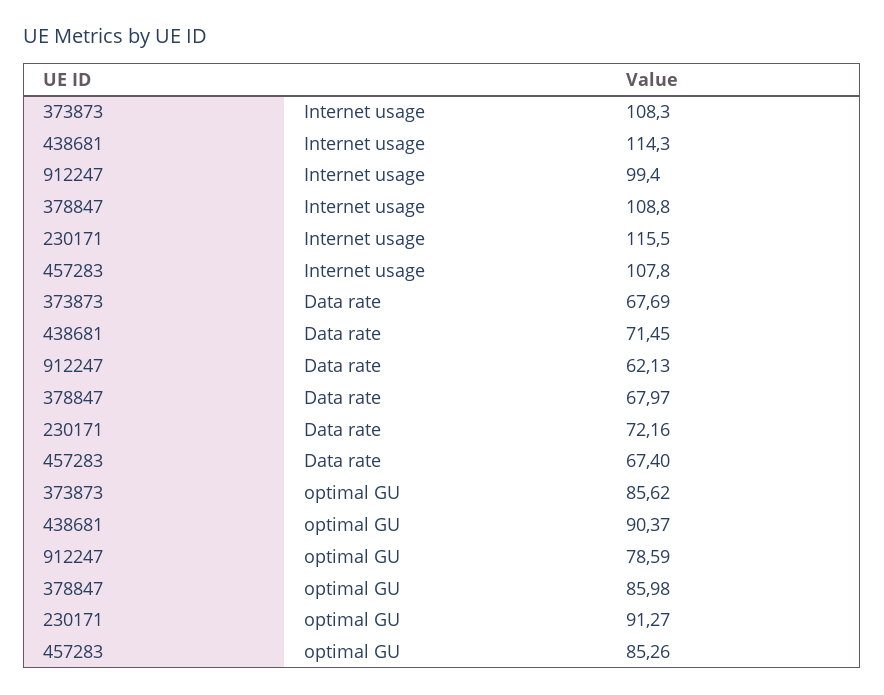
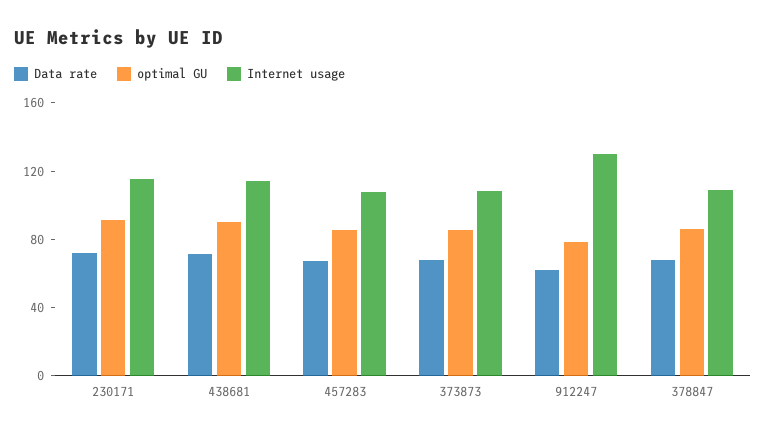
Internet usage, 912247: 99.4 -> 130

